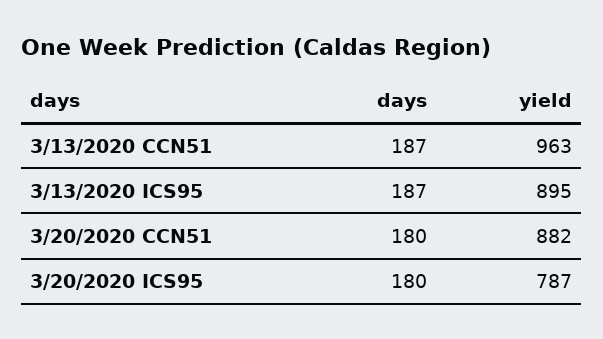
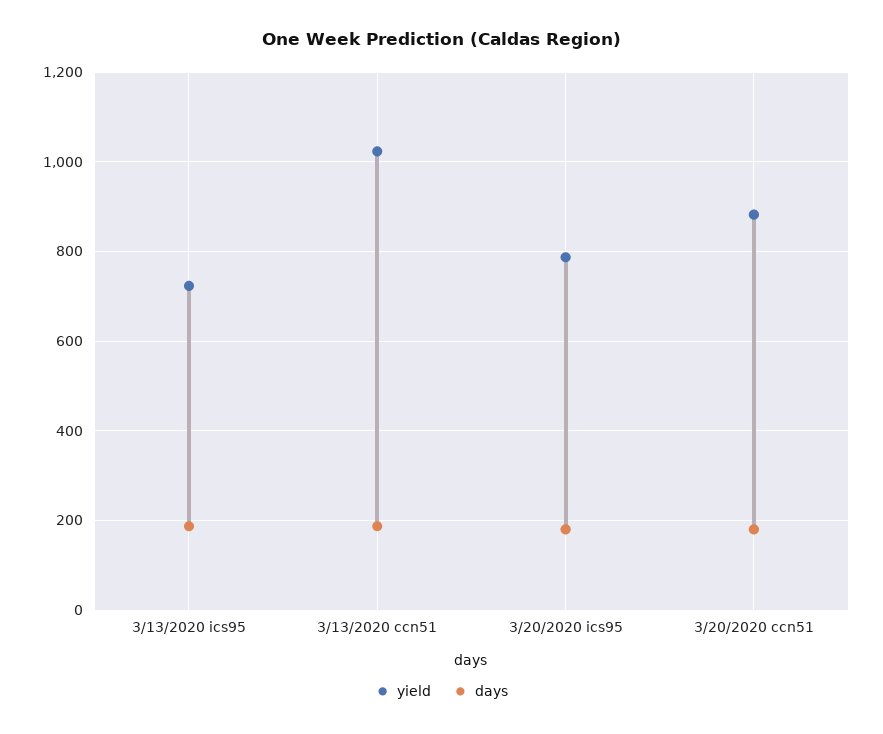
yield, 3/13/2020 CCN51: 963 -> 1020
yield, 3/13/2020 ICS95: 895 -> 720

